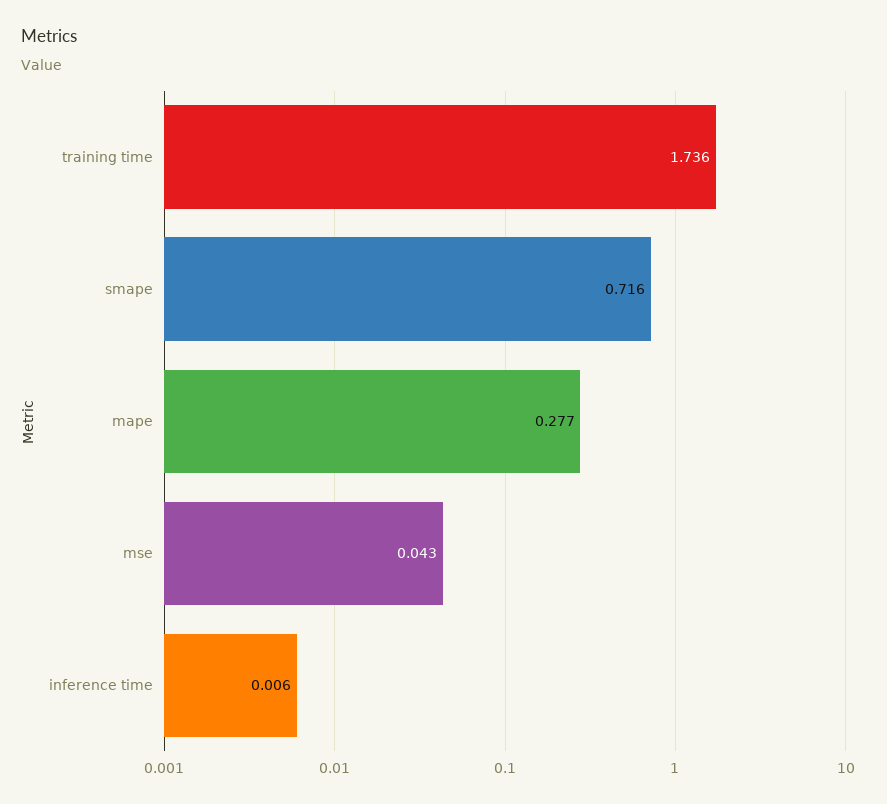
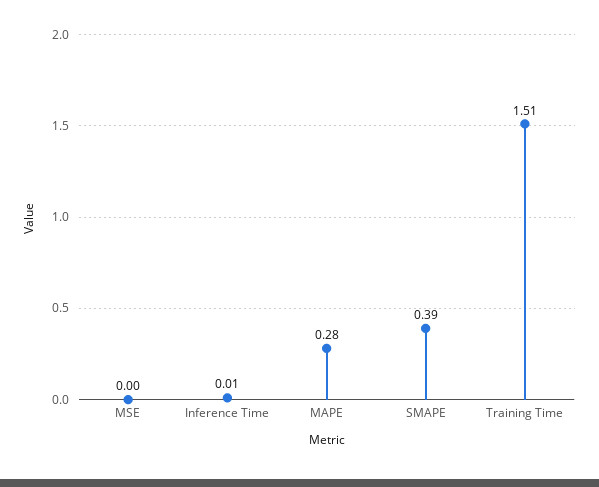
training time: 1.736 -> 1.51
smape: 0.716 -> 0.39
mse: 0.043 -> 0

